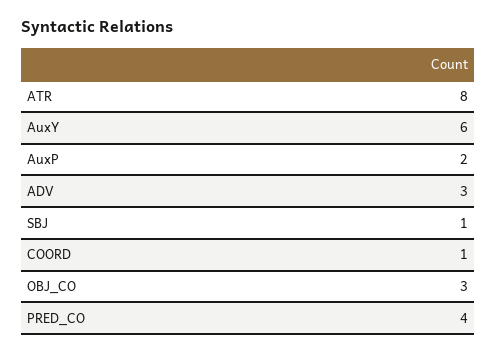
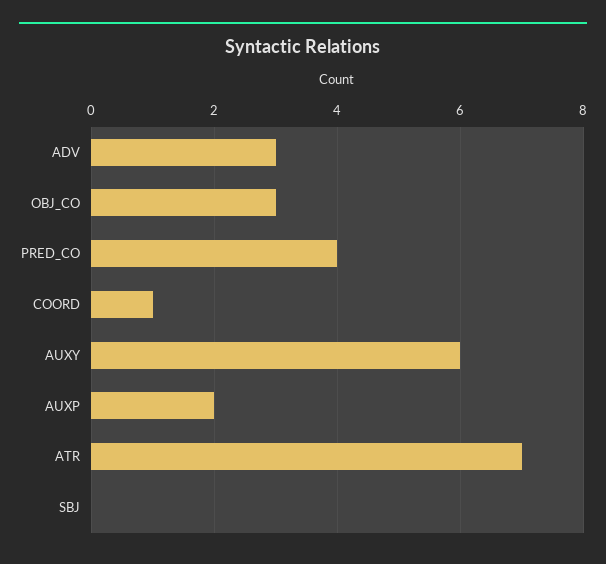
ATR: 8 -> 7
SBJ: 1 -> 0

